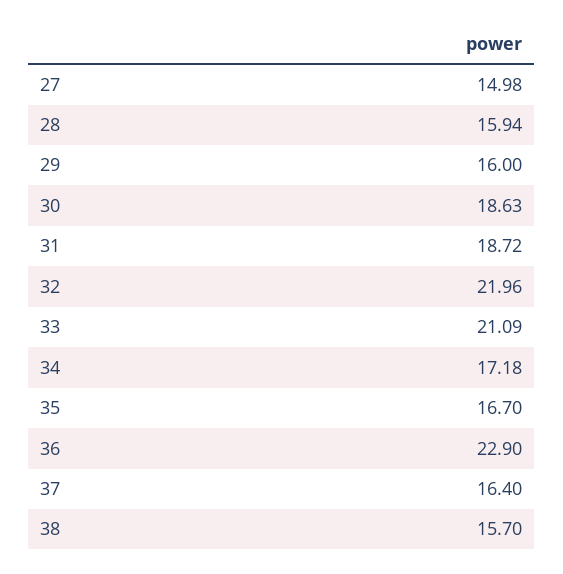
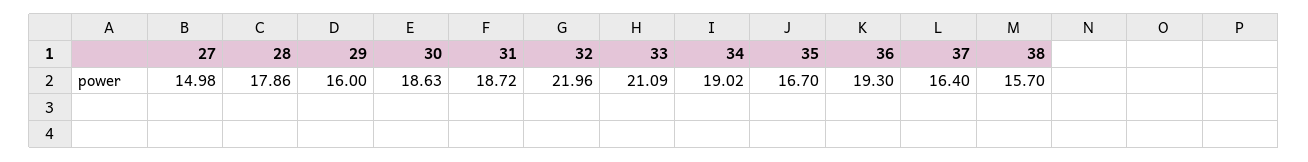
28: 15.94 -> 17.86
34: 17.18 -> 19.02
36: 22.9 -> 19.3

